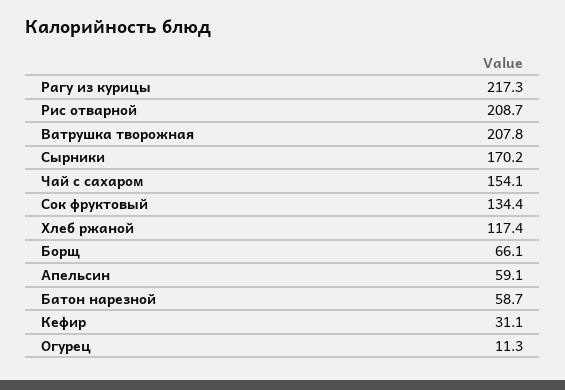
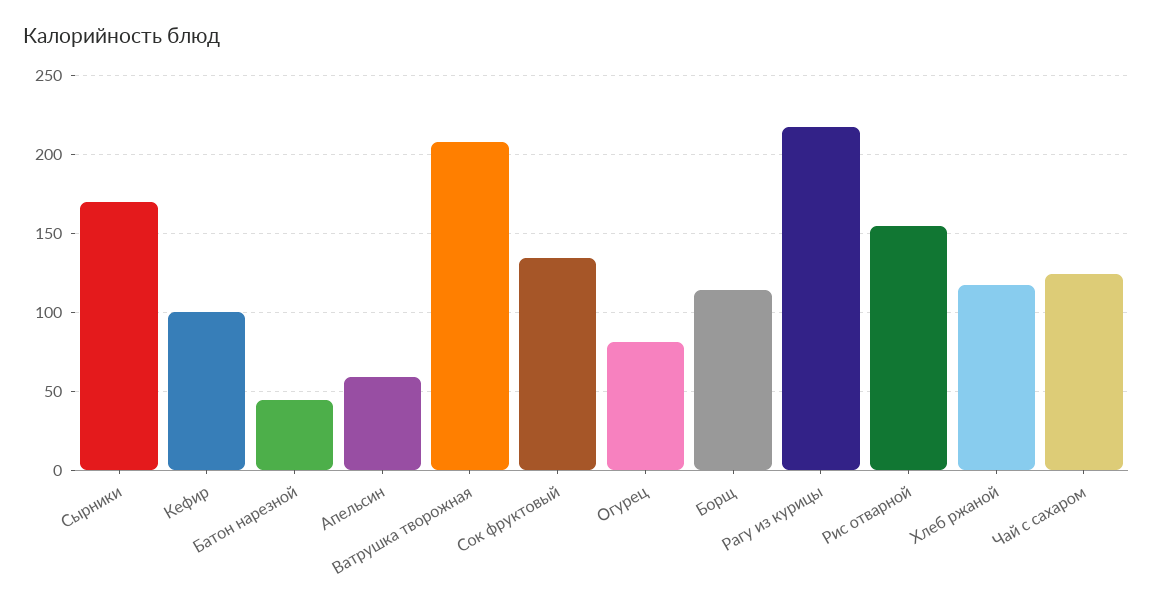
Рис отварной: 208.7 -> 155
Чай с сахаром: 154.1 -> 125
Борщ: 66.1 -> 115
Батон нарезной: 58.7 -> 45
Кефир: 31.1 -> 100
Огурец: 11.3 -> 80

